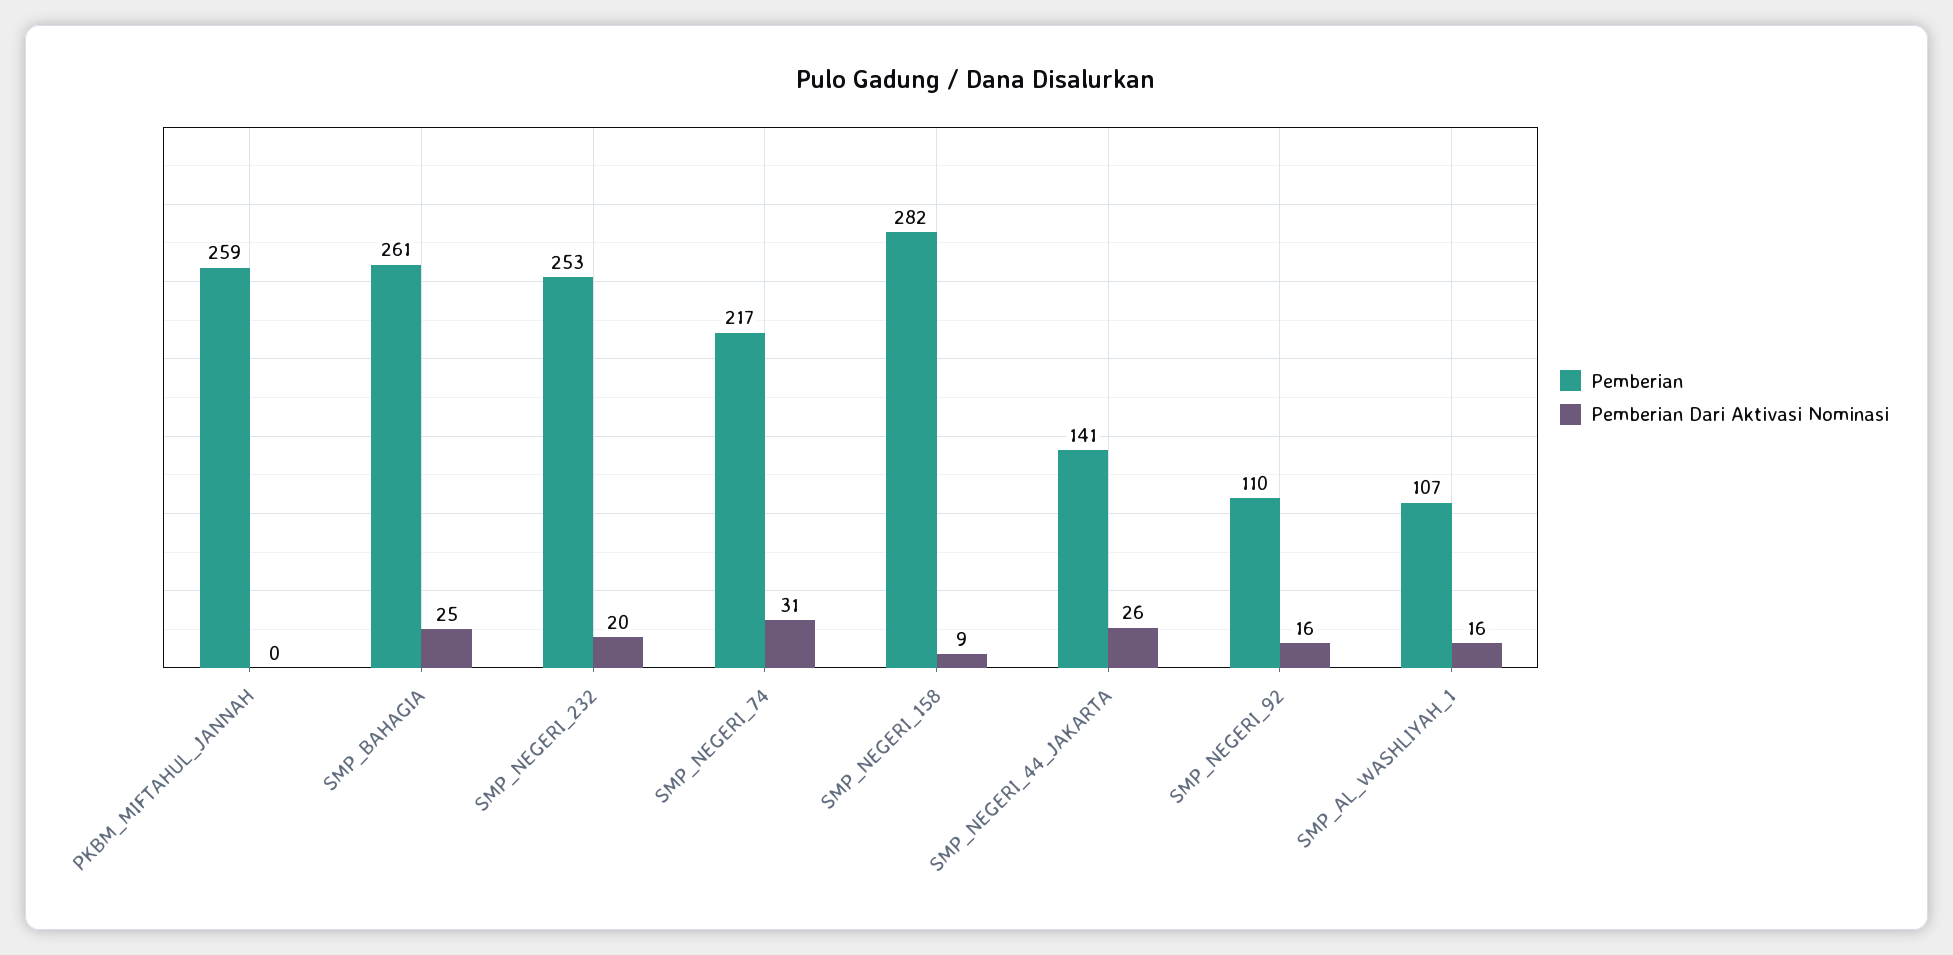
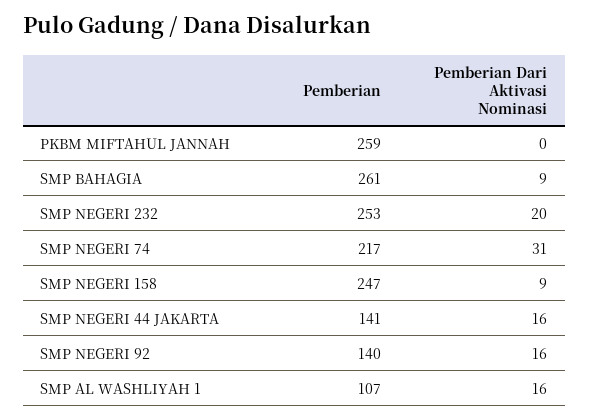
Pemberian Dari Aktivasi Nominasi, SMP_BAHAGIA: 25 -> 9
Pemberian, SMP_NEGERI_158: 282 -> 247
Pemberian Dari Aktivasi Nominasi, SMP_NEGERI_44_JAKARTA: 26 -> 16
Pemberian, SMP_NEGERI_92: 110 -> 140

